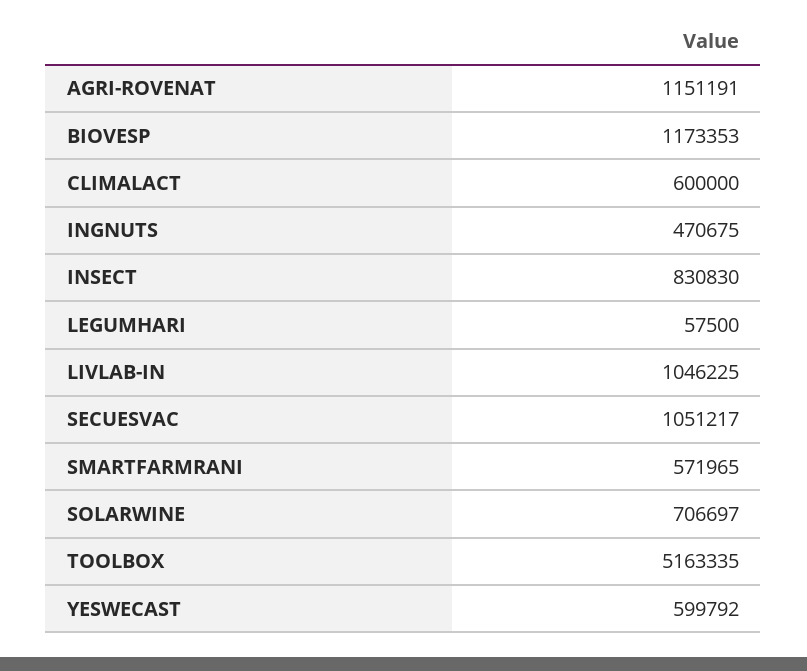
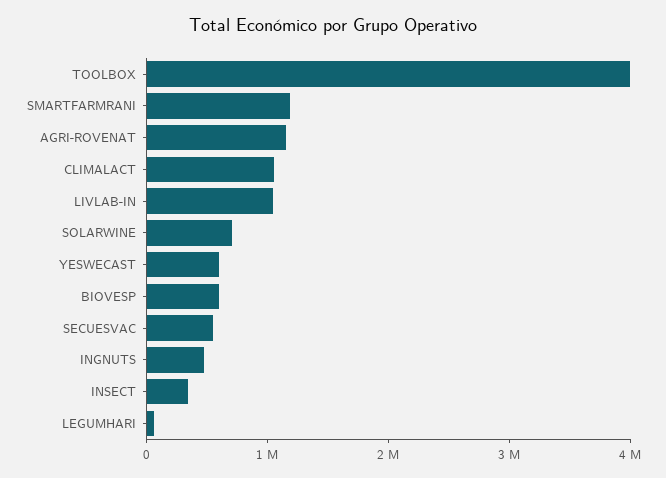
BIOVESP: 1173353 -> 600000
CLIMALACT: 600000 -> 1000000
INSECT: 830830 -> 400000
SECUESVAC: 1051217 -> 600000
SMARTFARMRANI: 571965 -> 1200000
TOOLBOX: 5163335 -> 4000000

